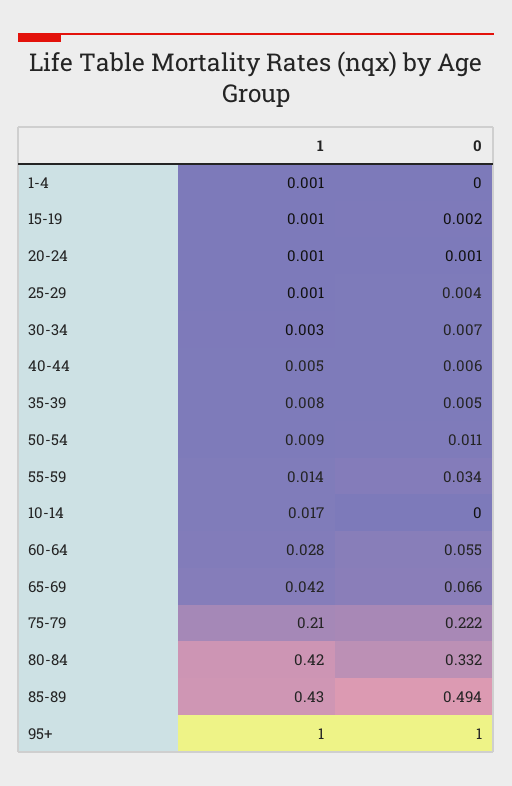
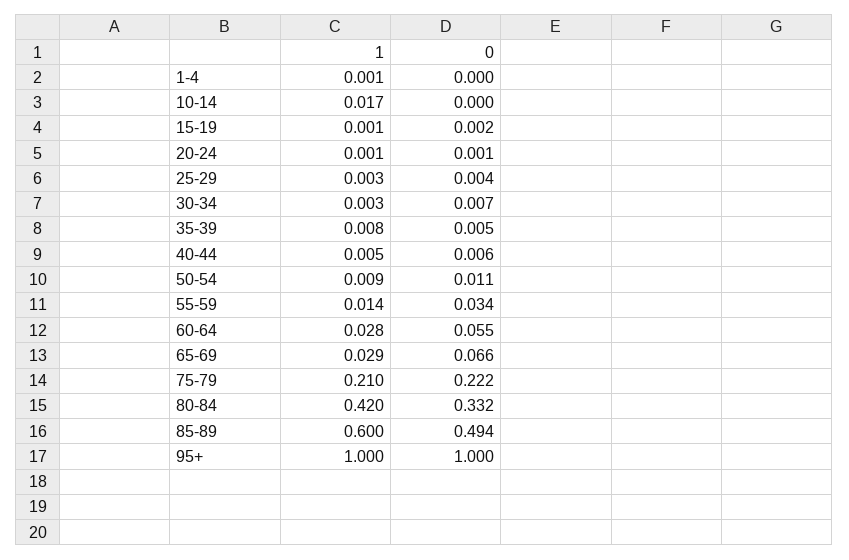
1, 25-29: 0.001 -> 0.003
1, 65-69: 0.042 -> 0.029
1, 85-89: 0.43 -> 0.6

